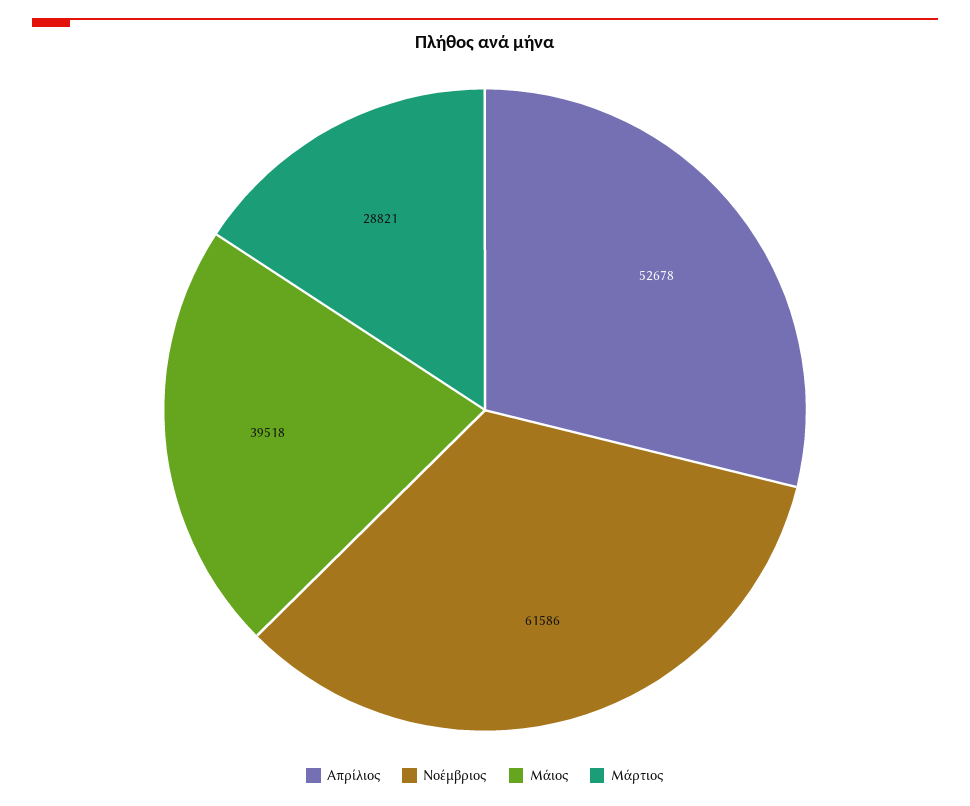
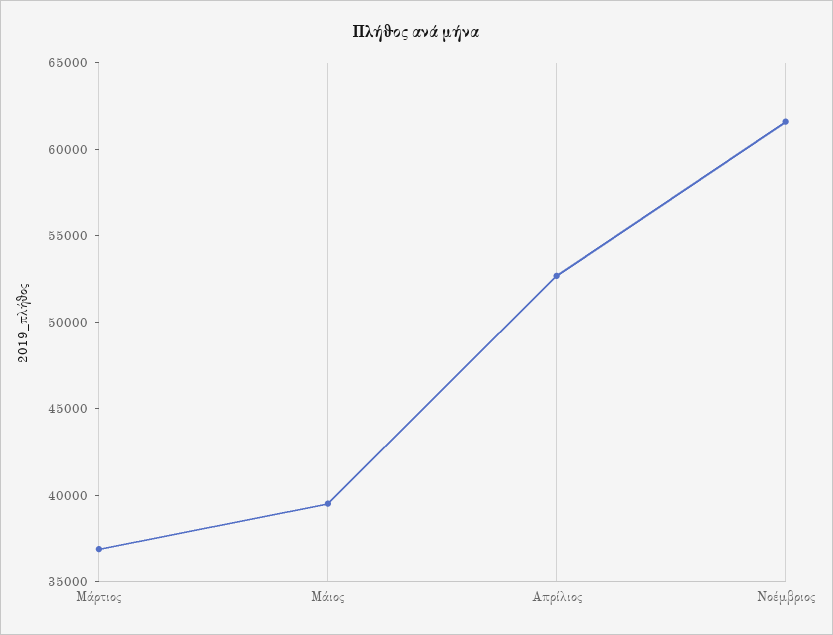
Μάρτιος: 28821 -> 37000

